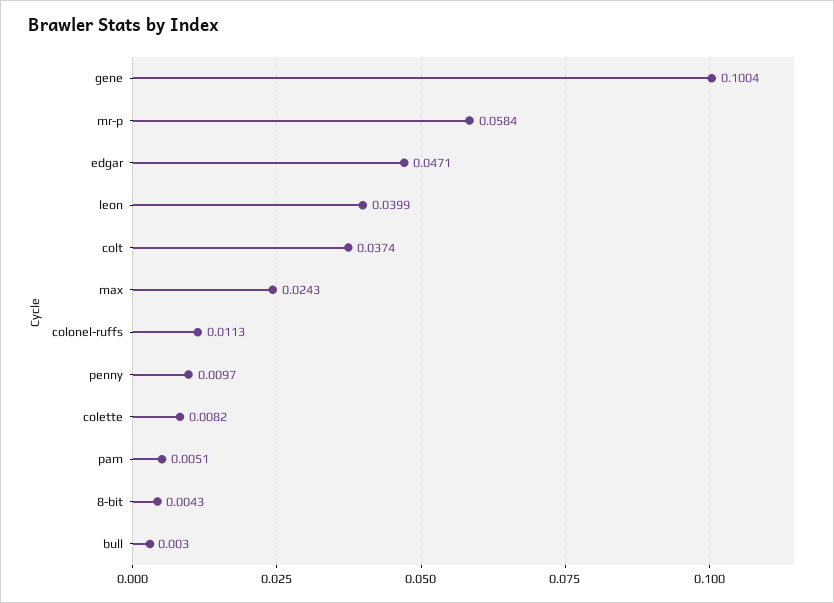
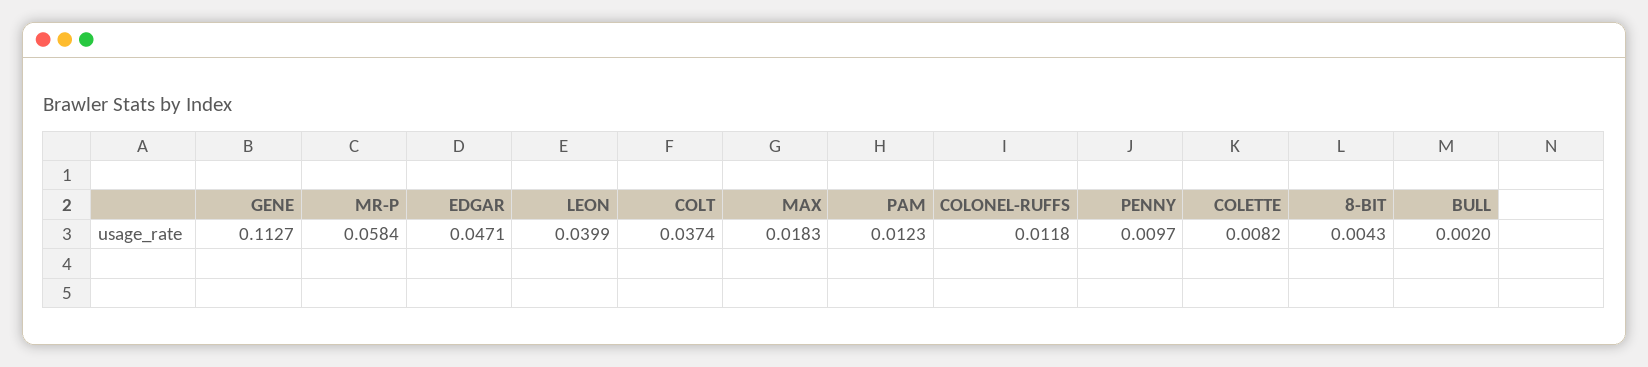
gene: 0.1004 -> 0.1127
max: 0.0243 -> 0.0183
colonel-ruffs: 0.0113 -> 0.0118
pam: 0.0051 -> 0.0123
bull: 0.003 -> 0.002

